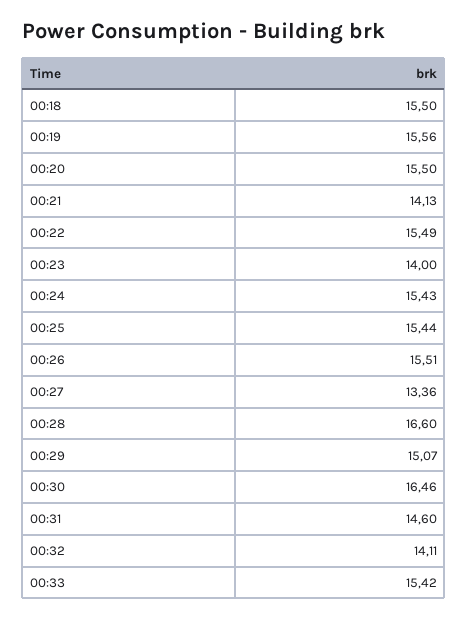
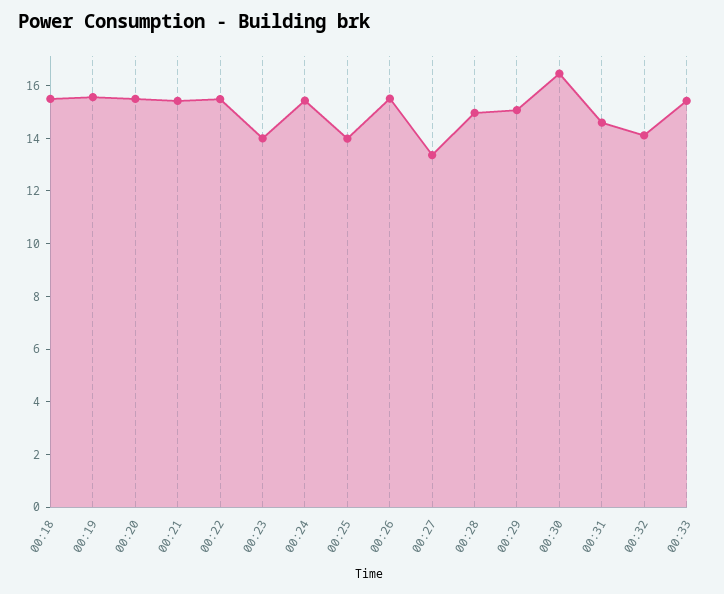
00:21: 14.13 -> 15.5
00:25: 15.44 -> 14
00:28: 16.6 -> 15

